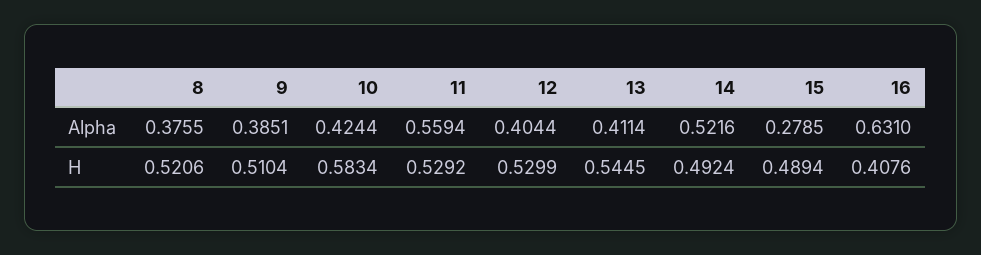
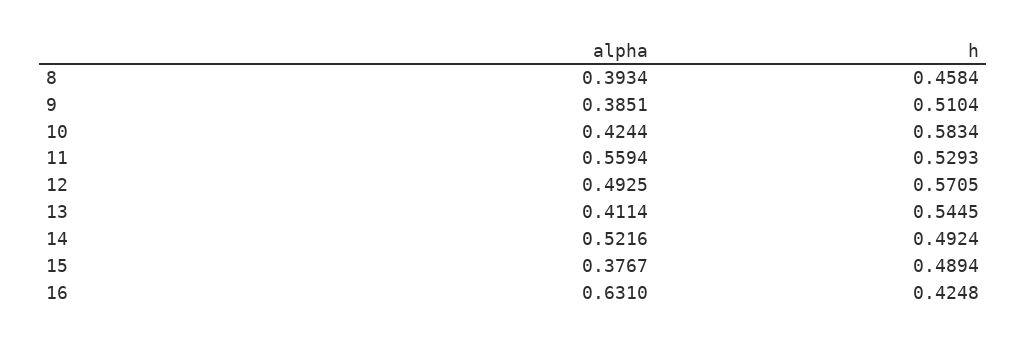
8, Alpha: 0.3755 -> 0.3934
12, Alpha: 0.4044 -> 0.4925
15, Alpha: 0.2785 -> 0.3767
8, H: 0.5206 -> 0.4584
11, H: 0.5292 -> 0.5293
12, H: 0.5299 -> 0.5705
16, H: 0.4076 -> 0.4248

